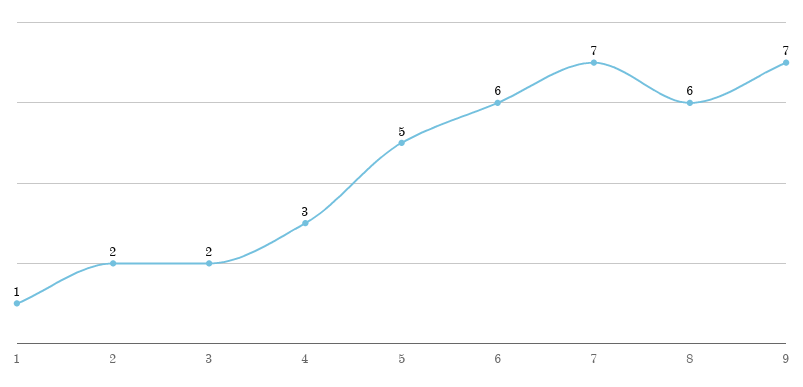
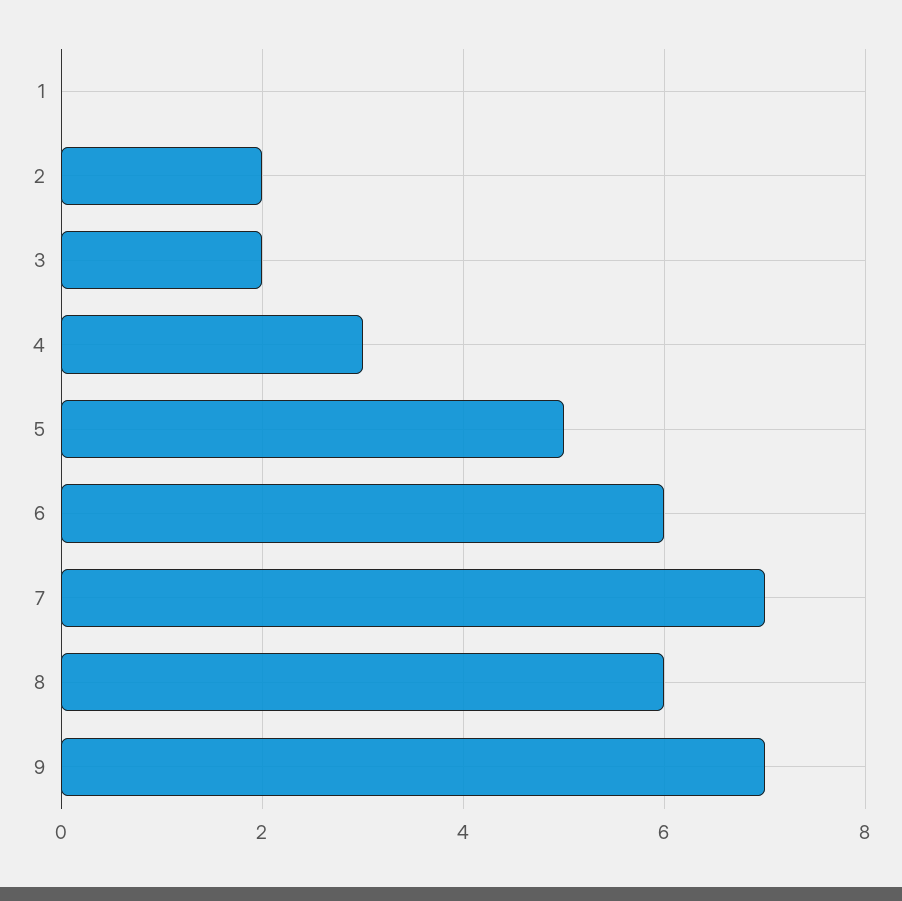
1: 1 -> 0

